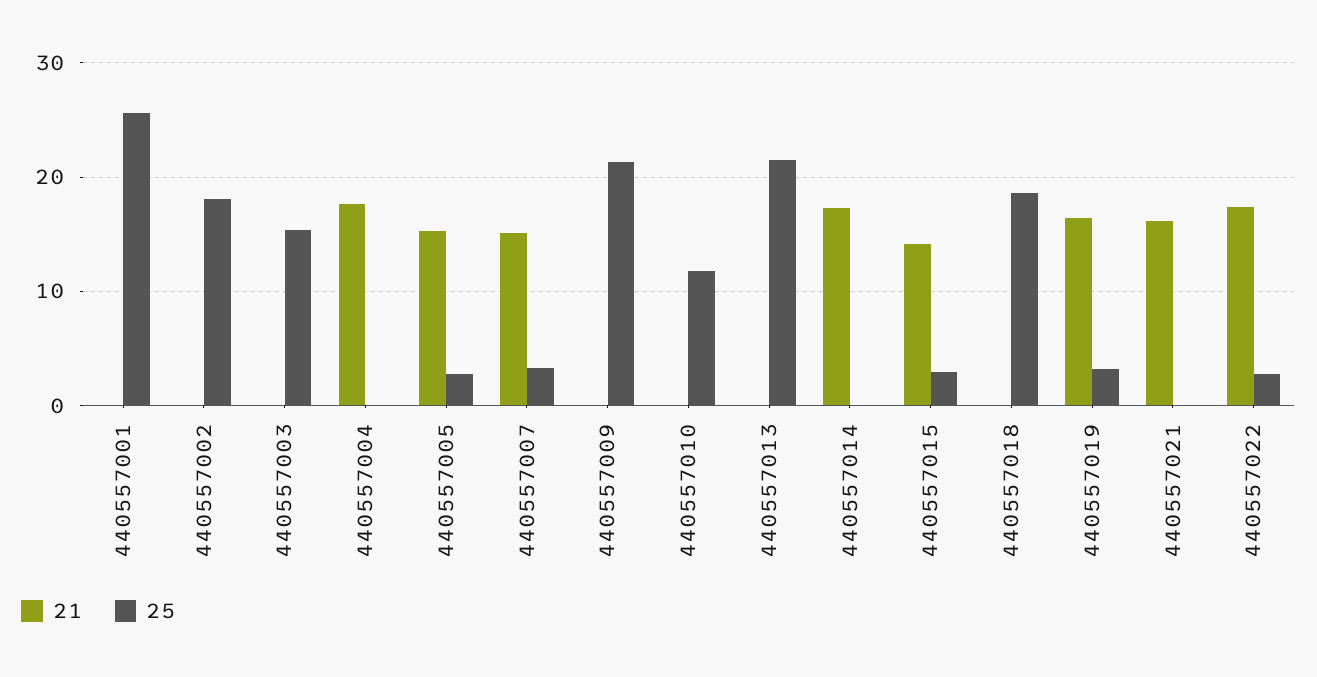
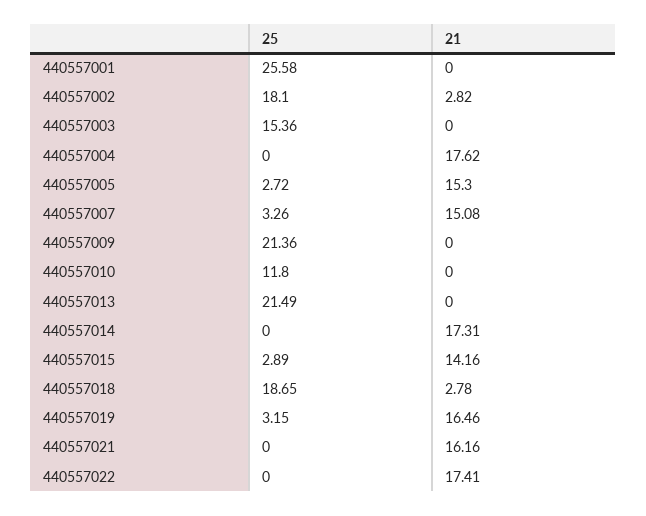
21, 440557002: 0 -> 2.82
21, 440557018: 0 -> 2.78
25, 440557022: 3 -> 0

